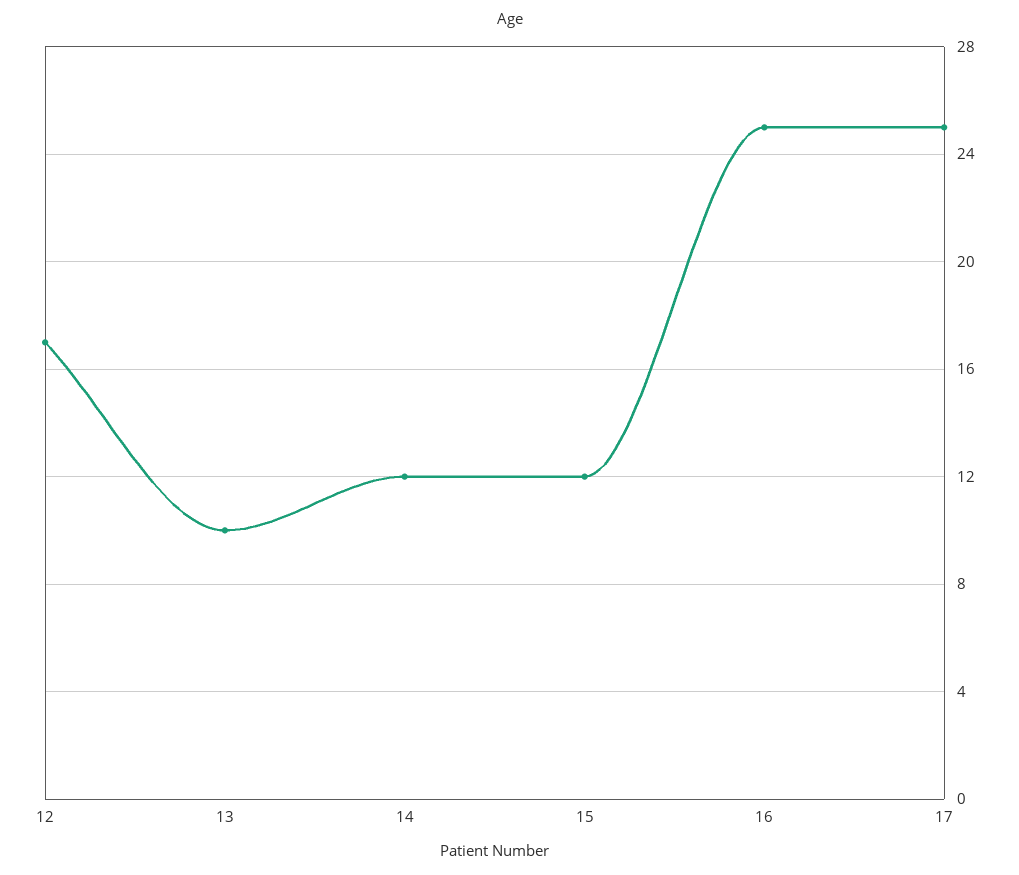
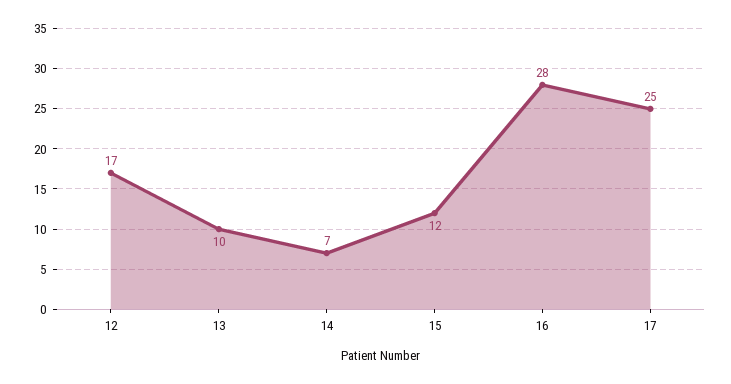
14: 12 -> 7
16: 25 -> 28

